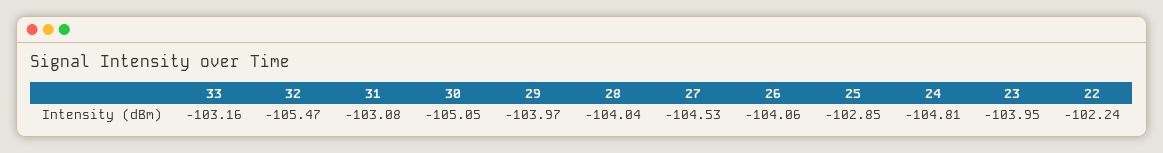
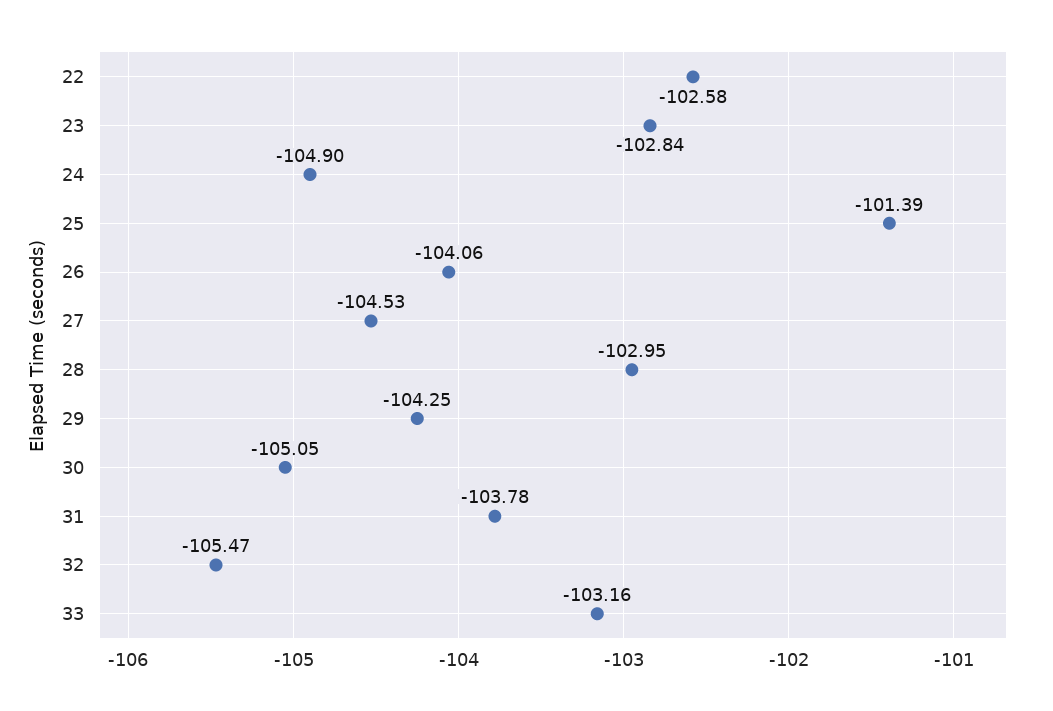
31: -103.08 -> -103.78
29: -103.97 -> -104.25
28: -104.04 -> -102.95
25: -102.85 -> -101.39
24: -104.81 -> -104.9
23: -103.95 -> -102.84
22: -102.24 -> -102.58

